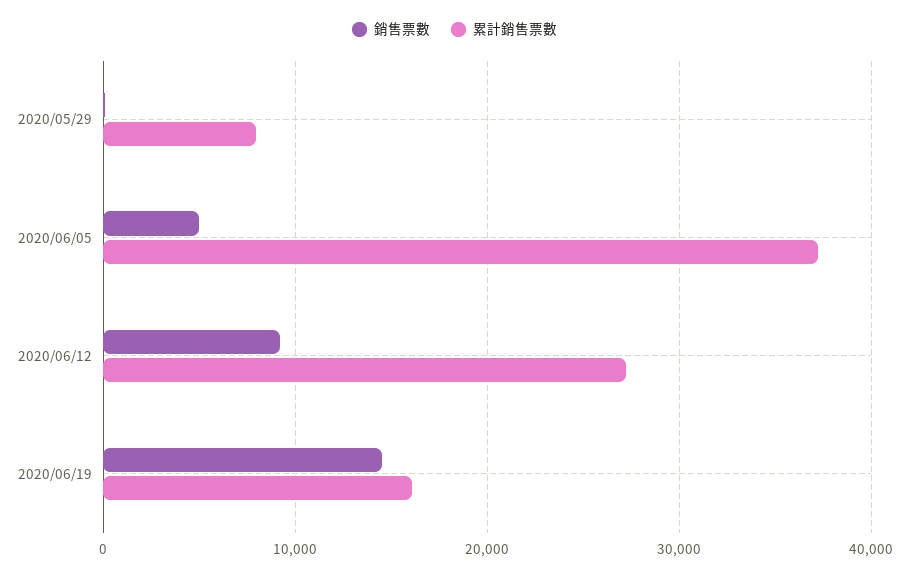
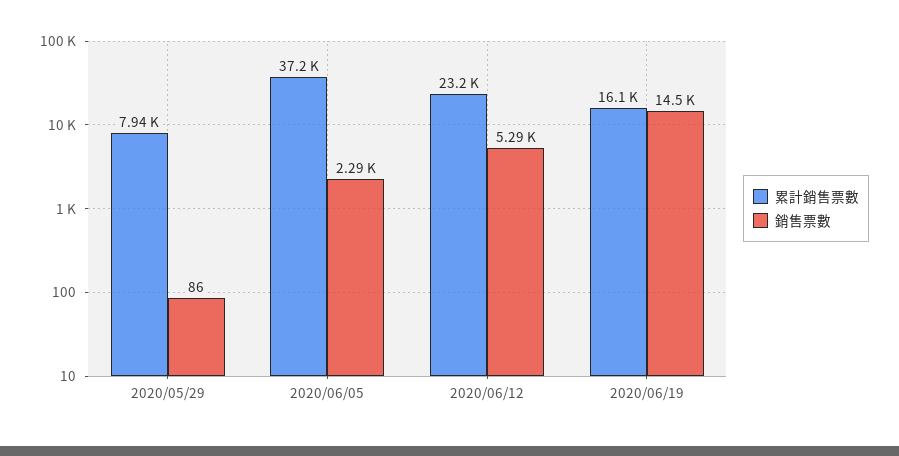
銷售票數, 2020/06/05: 5000 -> 2290
銷售票數, 2020/06/12: 9000 -> 5290
累計銷售票數, 2020/06/12: 27000 -> 23200

